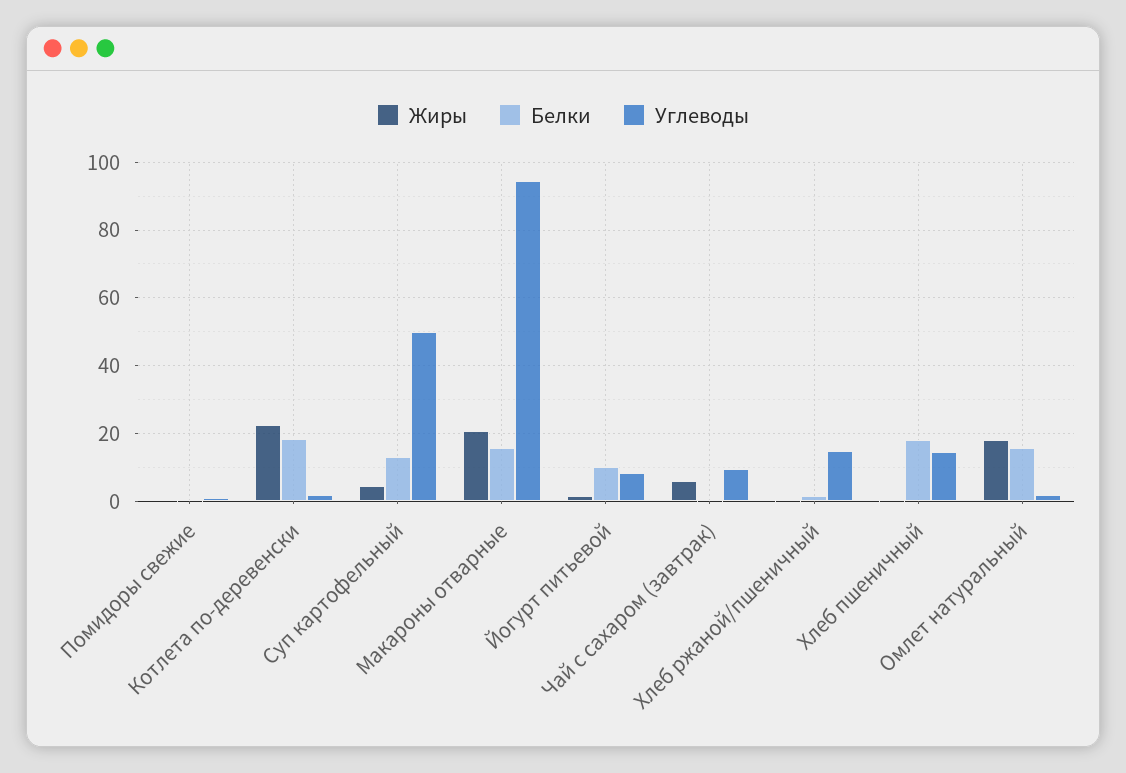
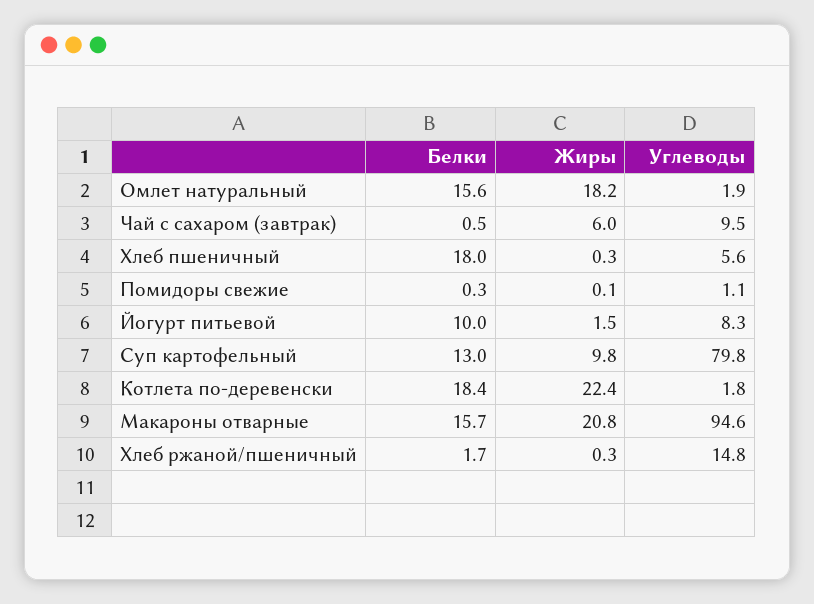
Жиры, Суп картофельный: 4 -> 9.8
Углеводы, Суп картофельный: 50 -> 79.8
Углеводы, Хлеб пшеничный: 14 -> 5.6

